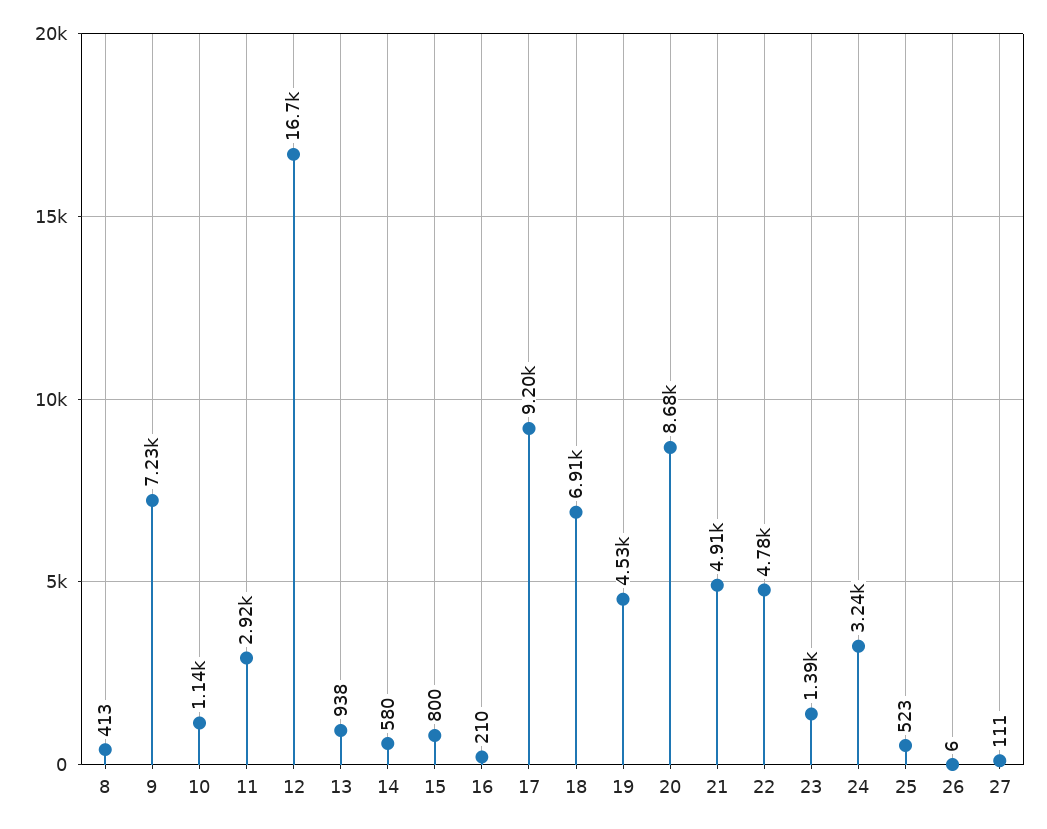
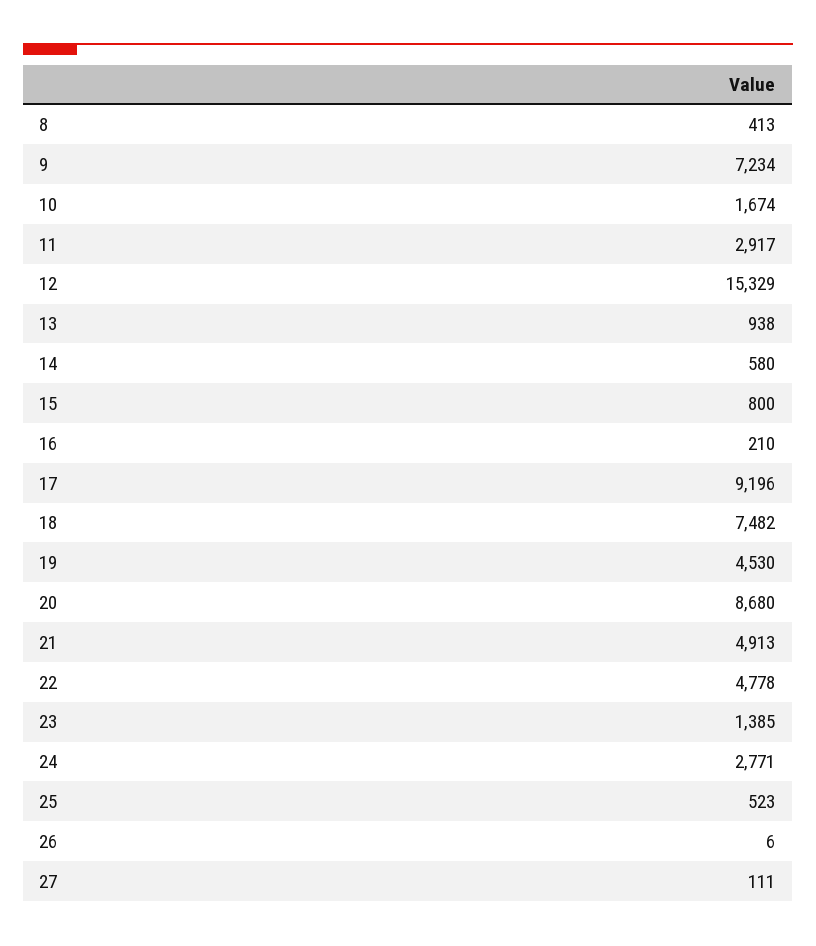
10: 1140 -> 1674
12: 16700 -> 15329
18: 6910 -> 7482
24: 3240 -> 2771

